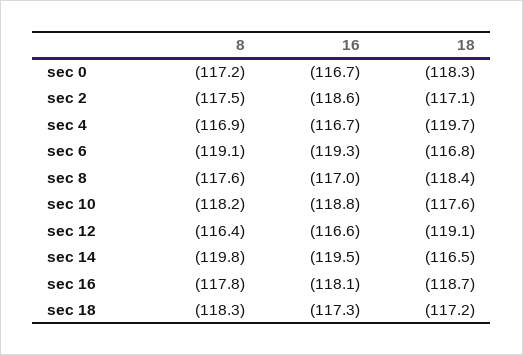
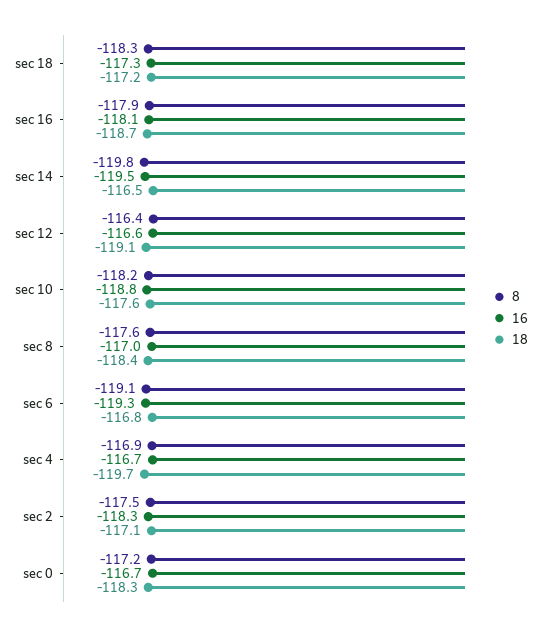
16, sec 2: -118.6 -> -118.3
8, sec 16: -117.8 -> -117.9

